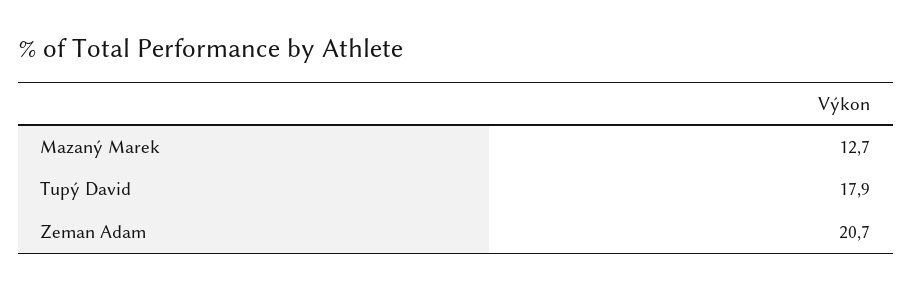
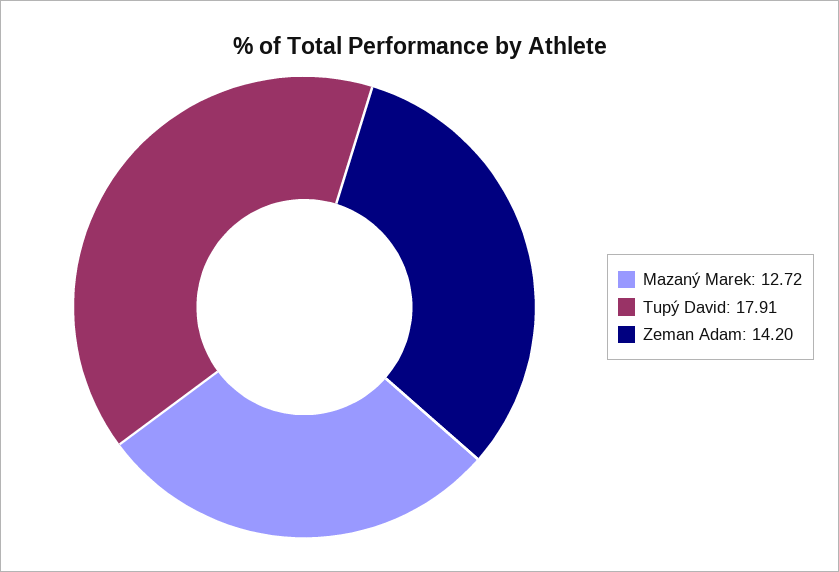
Zeman Adam: 20.7 -> 14.2

